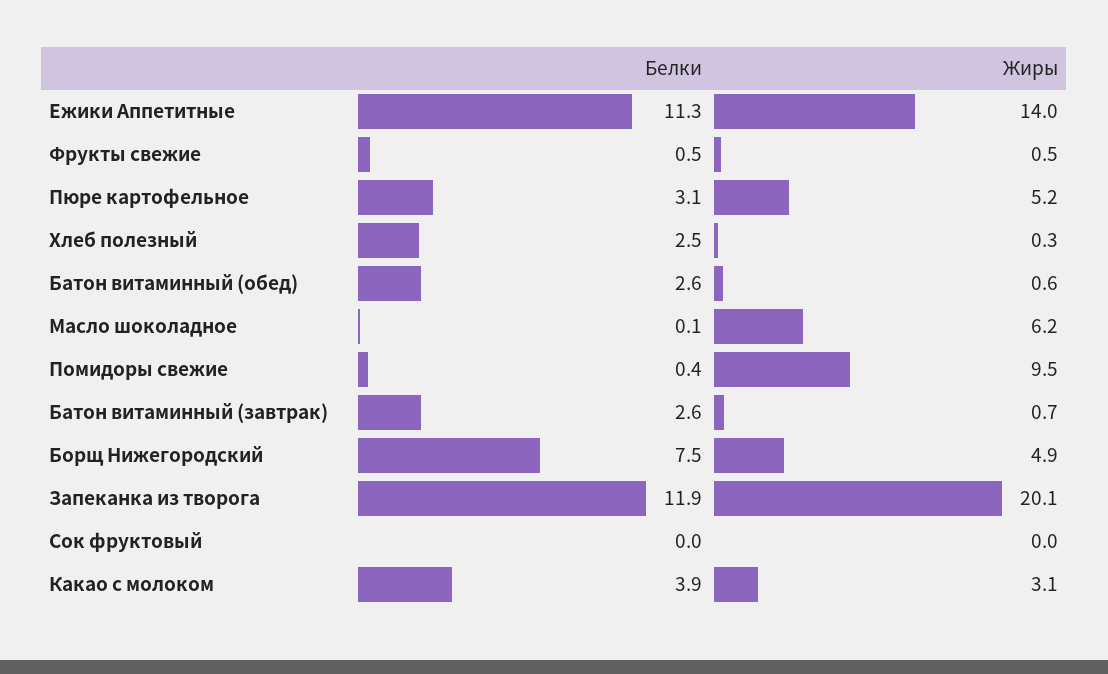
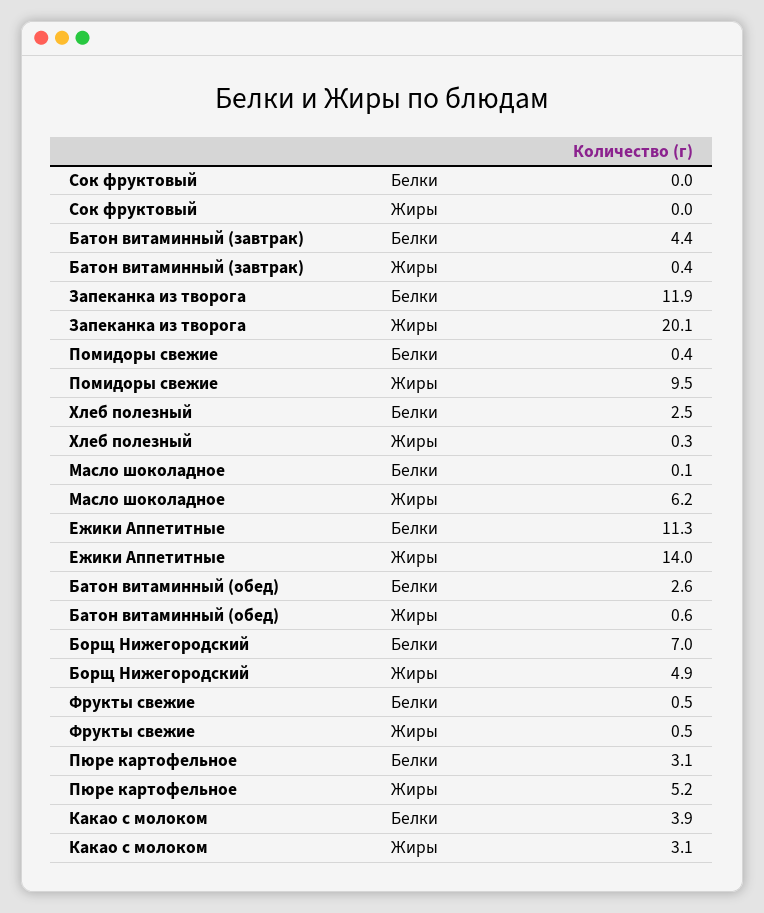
Белки, Батон витаминный (завтрак): 2.6 -> 4.4
Жиры, Батон витаминный (завтрак): 0.7 -> 0.4
Белки, Борщ Нижегородский: 7.5 -> 7

